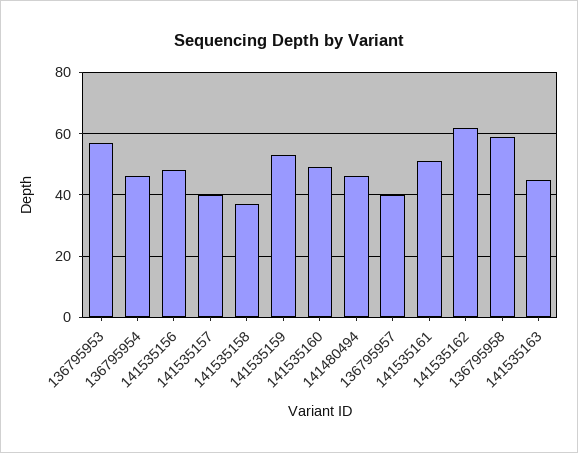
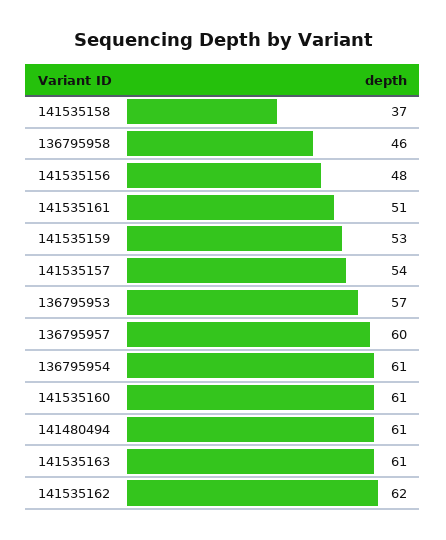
136795954: 45 -> 61
141535157: 40 -> 54
141535160: 50 -> 61
141480494: 45 -> 61
136795957: 40 -> 60
136795958: 60 -> 46
141535163: 45 -> 61

